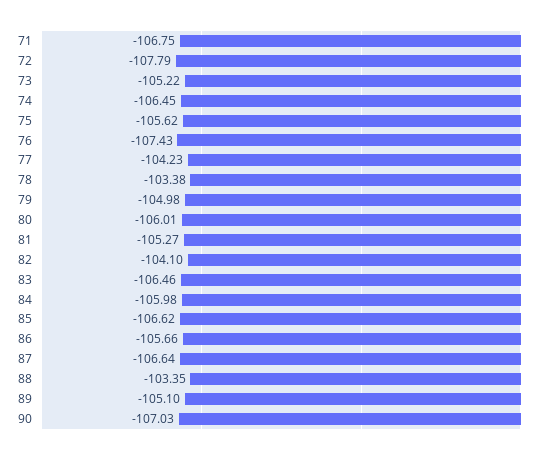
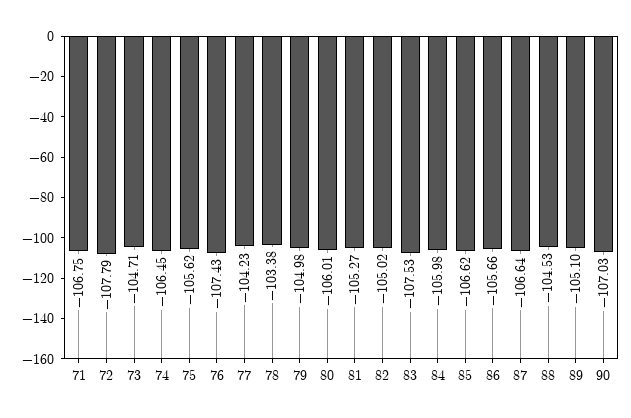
73: -105.22 -> -104.71
82: -104.1 -> -105.02
83: -106.46 -> -107.53
88: -103.35 -> -104.53

